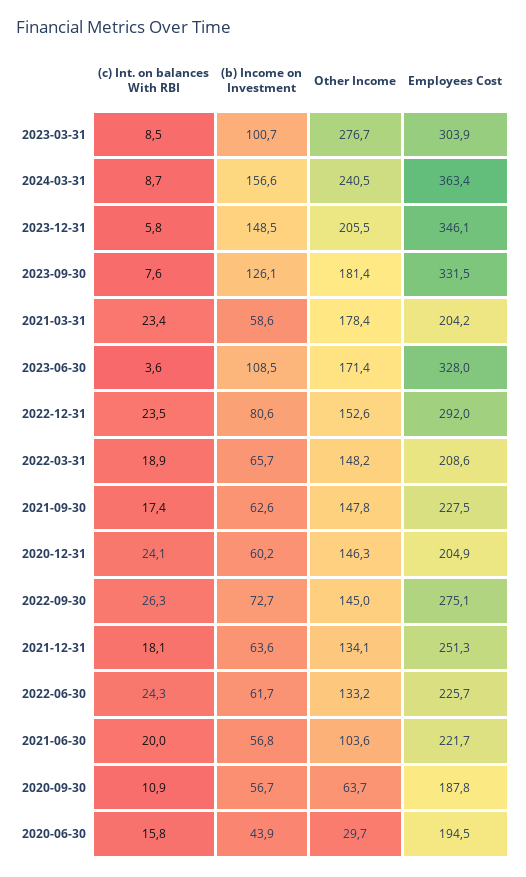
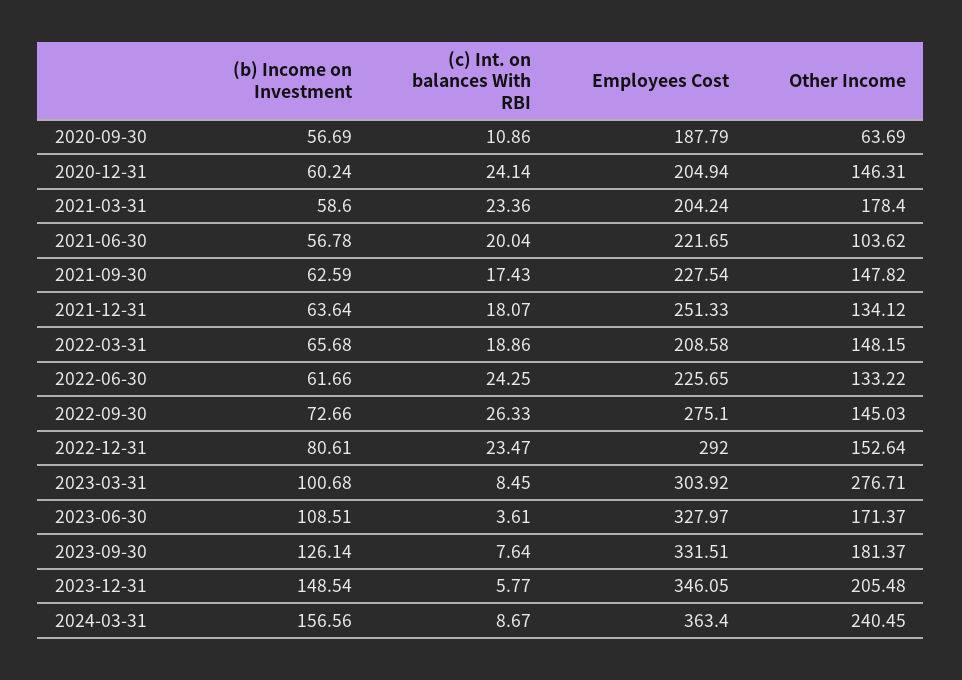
(c) Int. on balances With RBI, 2020-06-30: 15.8 -> none
(b) Income on Investment, 2020-06-30: 43.9 -> none
Other Income, 2020-06-30: 29.7 -> none
Employees Cost, 2020-06-30: 194.5 -> none

